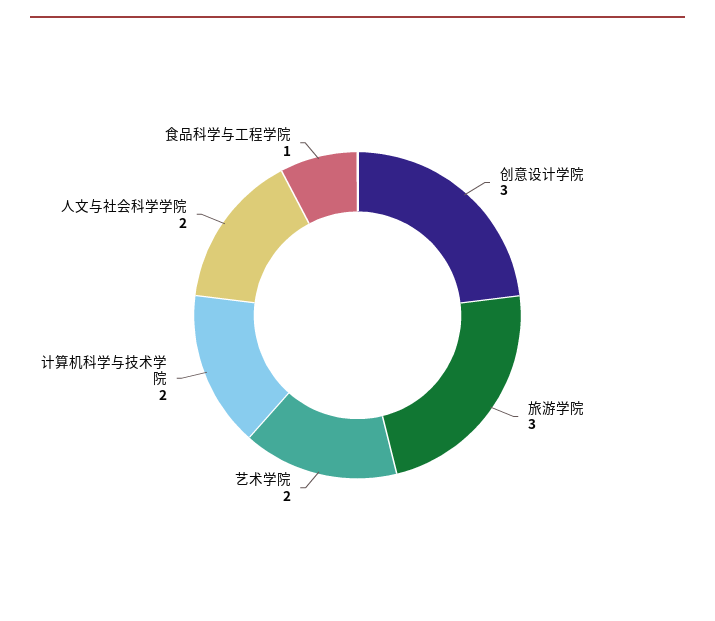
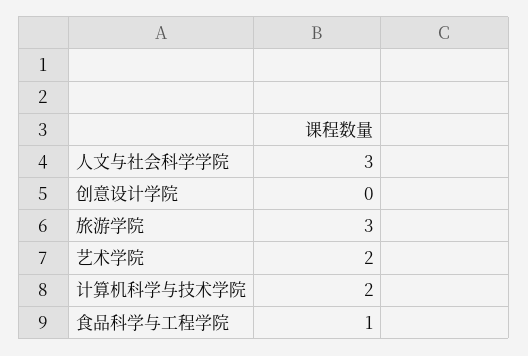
创意设计学院: 3 -> 0
人文与社会科学学院: 2 -> 3

